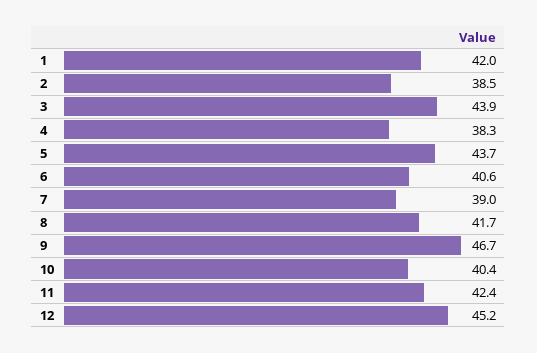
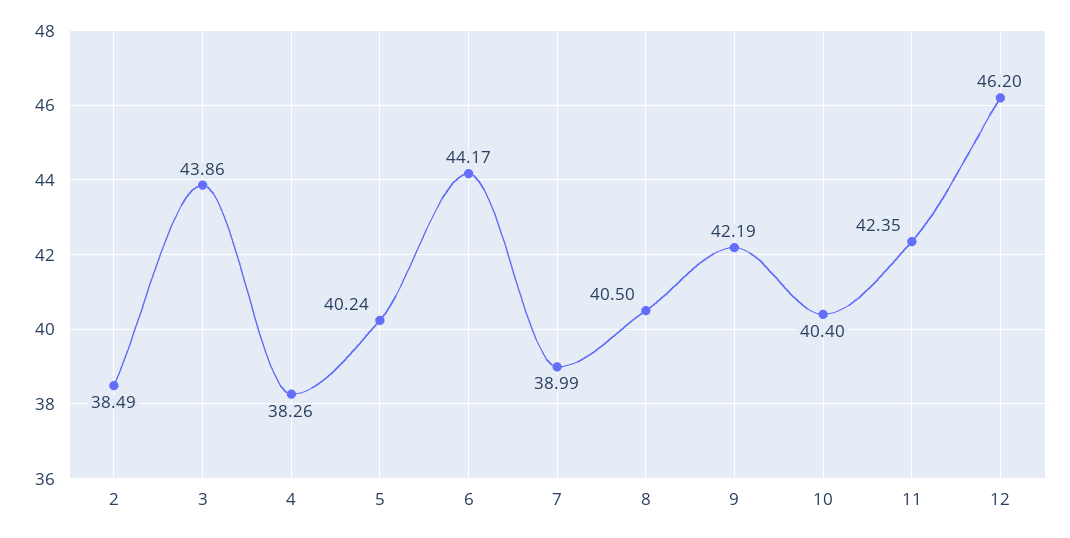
1: 42 -> none
5: 43.7 -> 40.24
6: 40.6 -> 44.17
8: 41.7 -> 40.5
9: 46.7 -> 42.19
12: 45.2 -> 46.2

